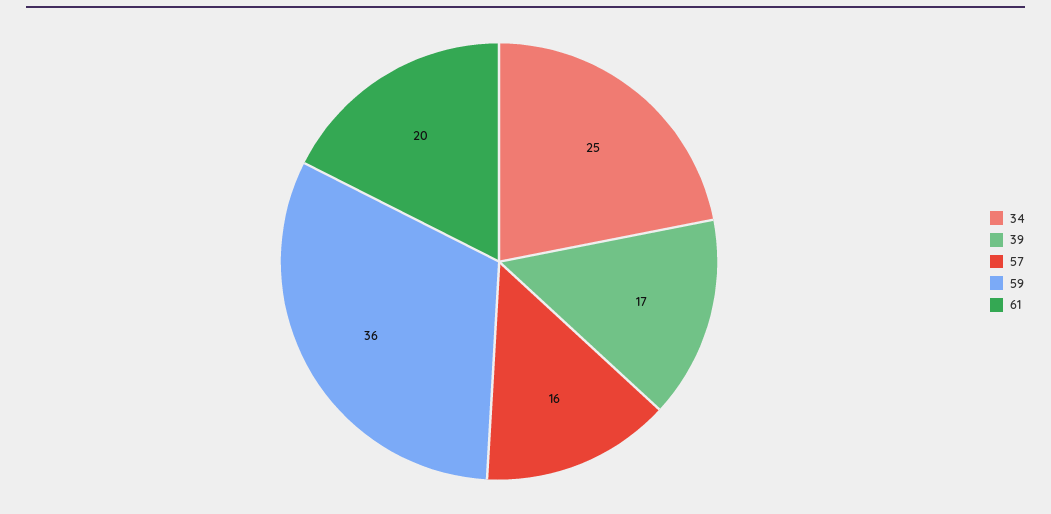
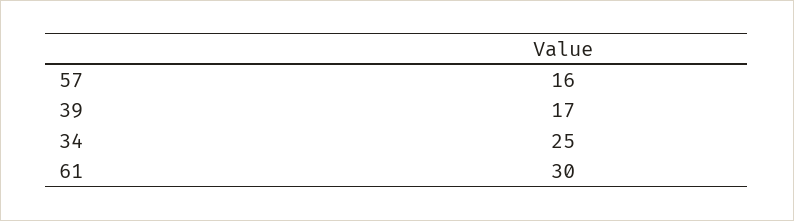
59: 36 -> none
61: 20 -> 30

